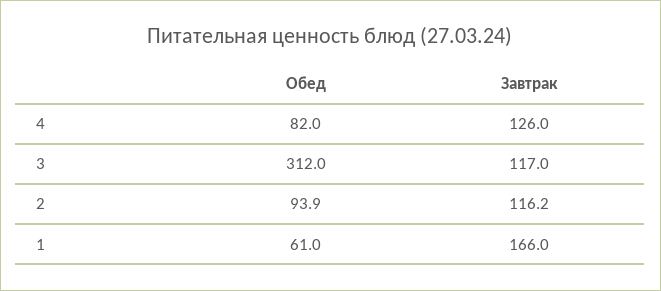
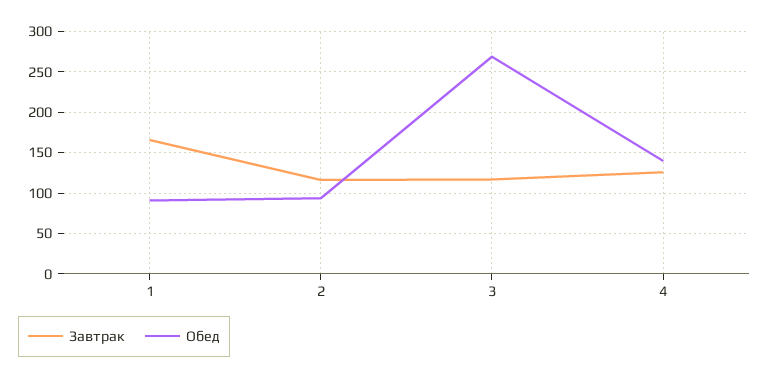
Обед, 4: 82 -> 140
Обед, 3: 312 -> 270
Обед, 1: 61 -> 90

